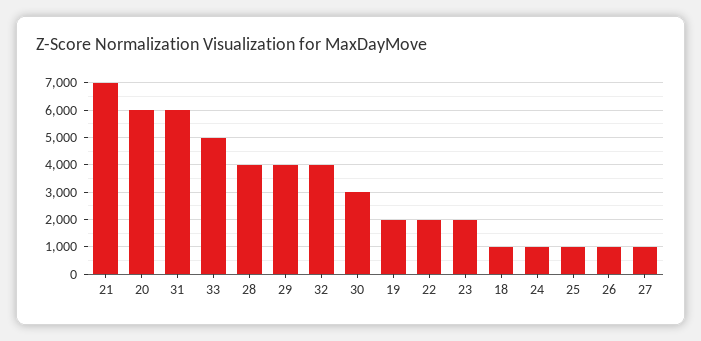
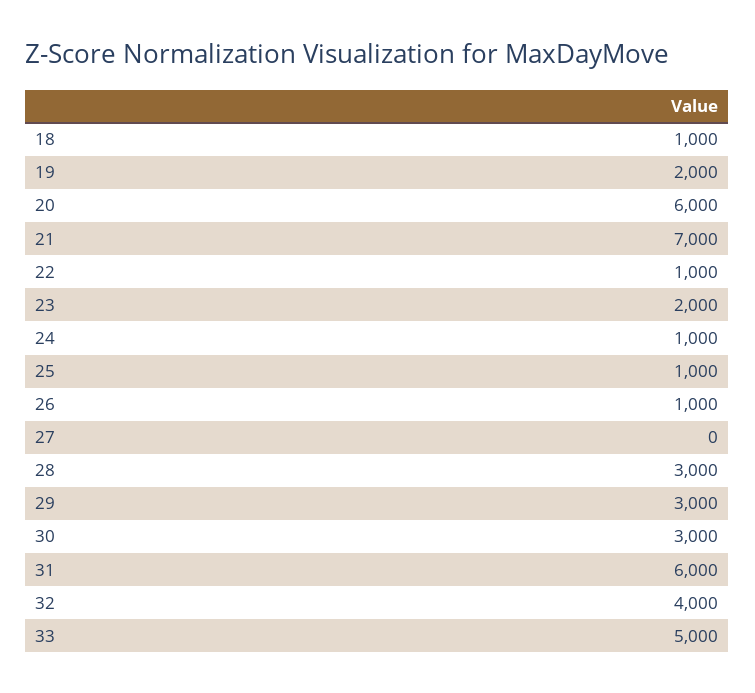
28: 4000 -> 3000
29: 4000 -> 3000
22: 2000 -> 1000
27: 1000 -> 0

